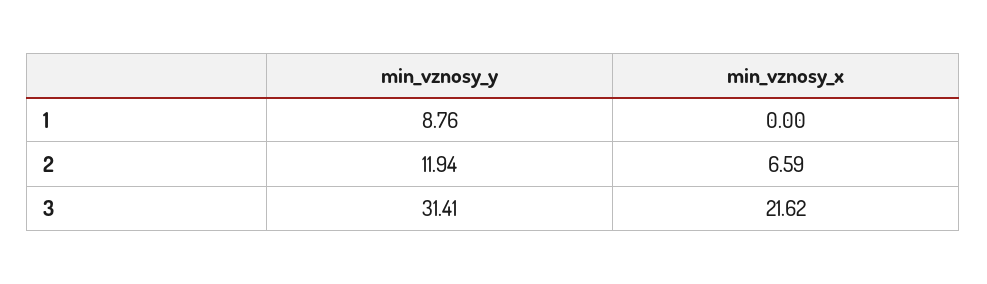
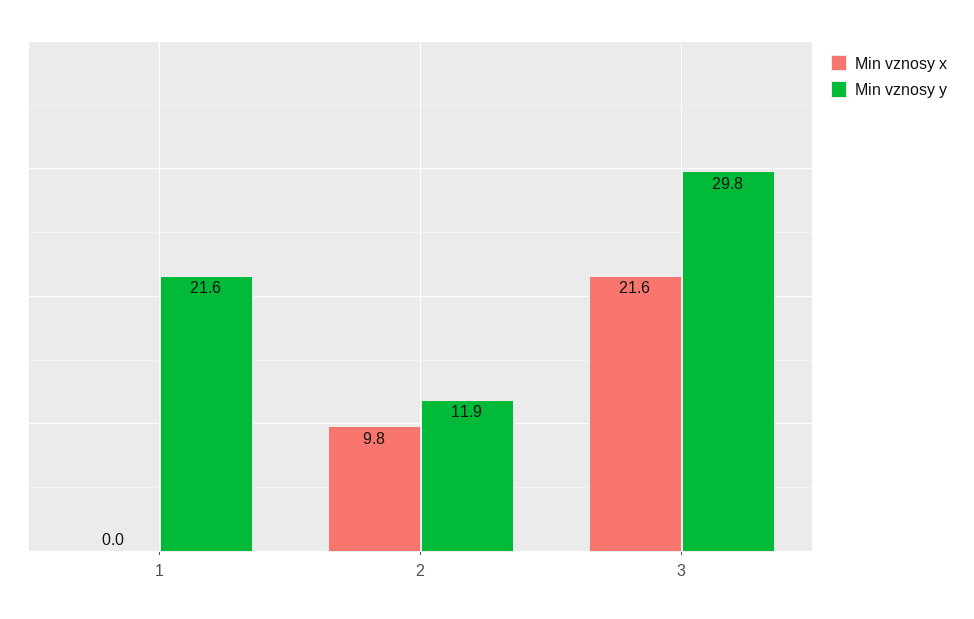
min_vznosy_y, 1: 8.76 -> 21.6
min_vznosy_x, 2: 6.59 -> 9.8
min_vznosy_y, 3: 31.41 -> 29.8

